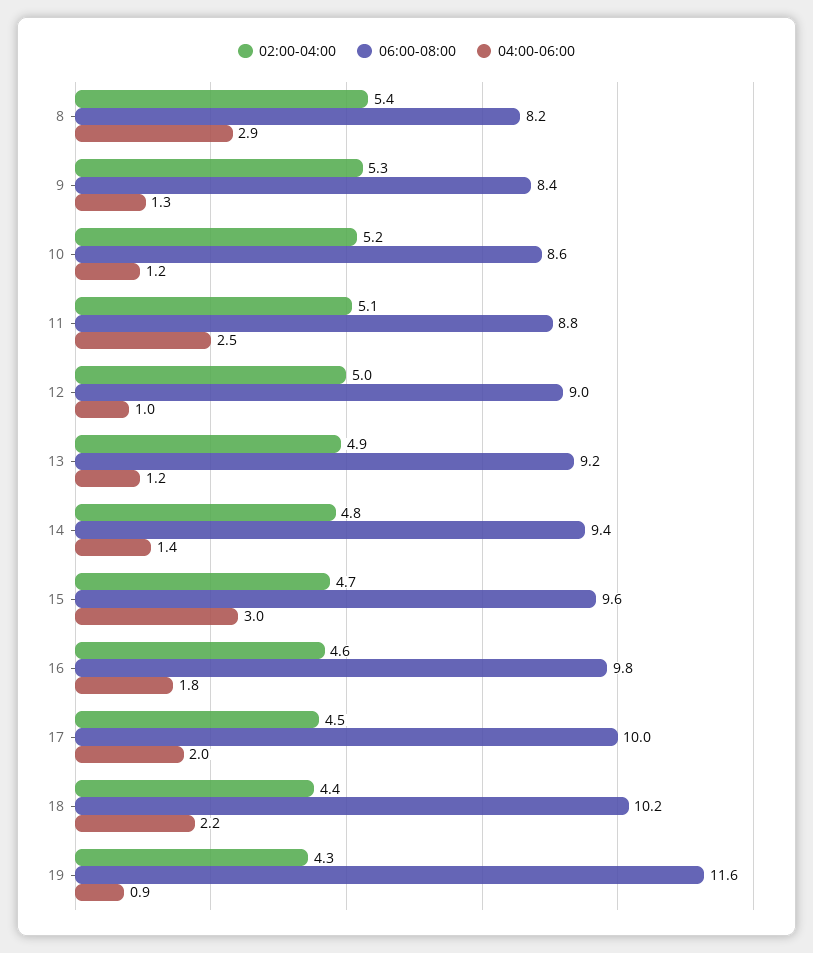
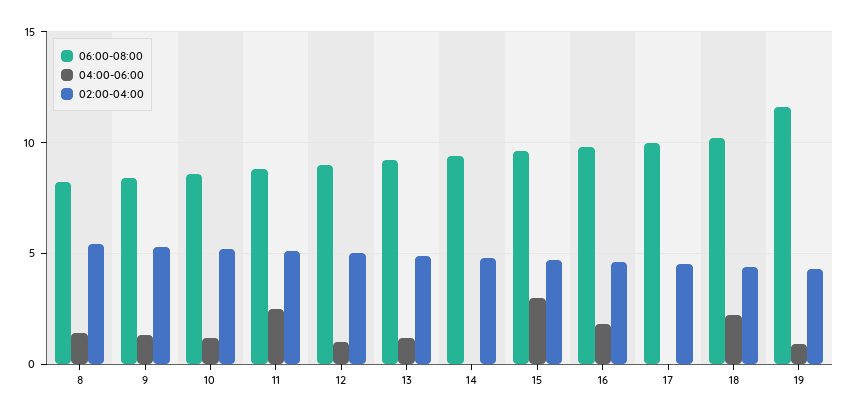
04:00-06:00, 8: 2.9 -> 1.5
04:00-06:00, 14: 1.4 -> 0
04:00-06:00, 17: 2 -> 0

